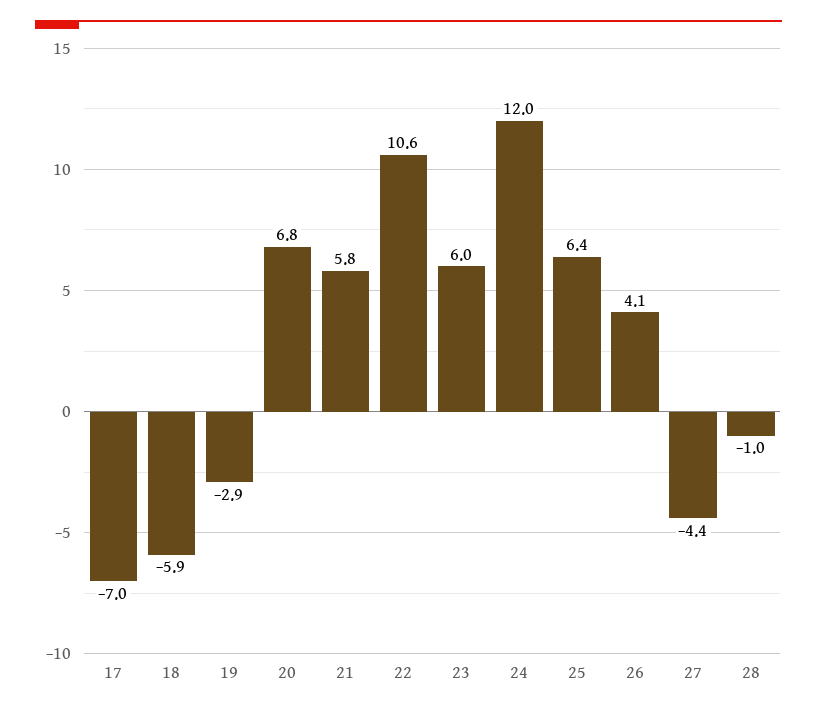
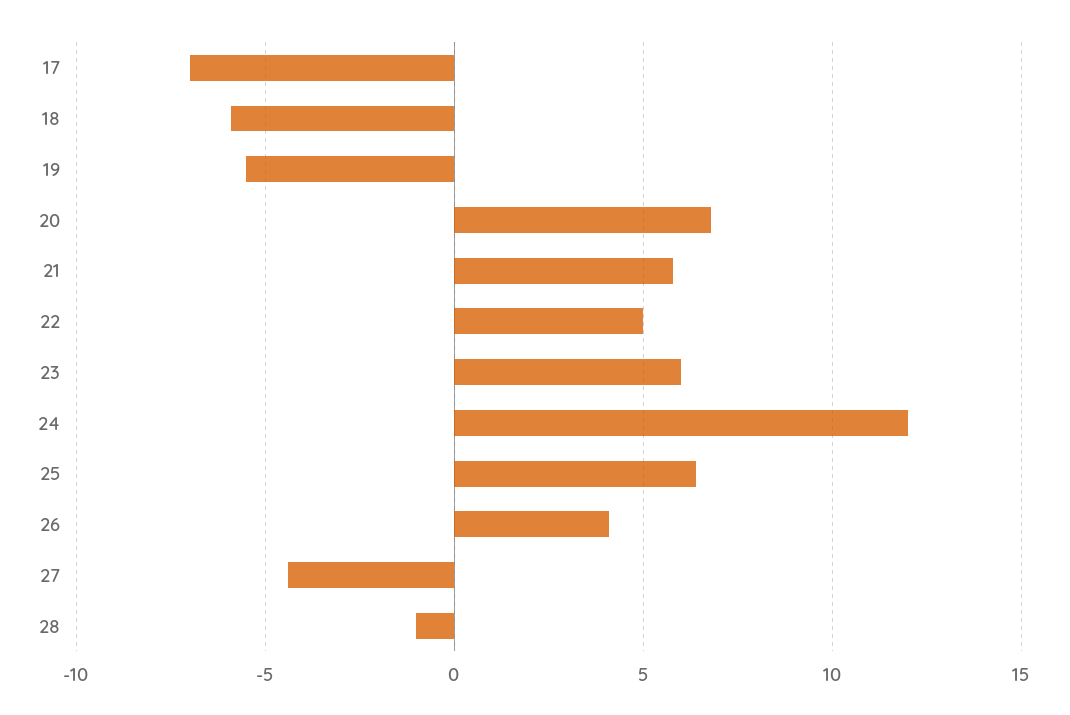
19: -2.9 -> -5.5
22: 10.6 -> 5

